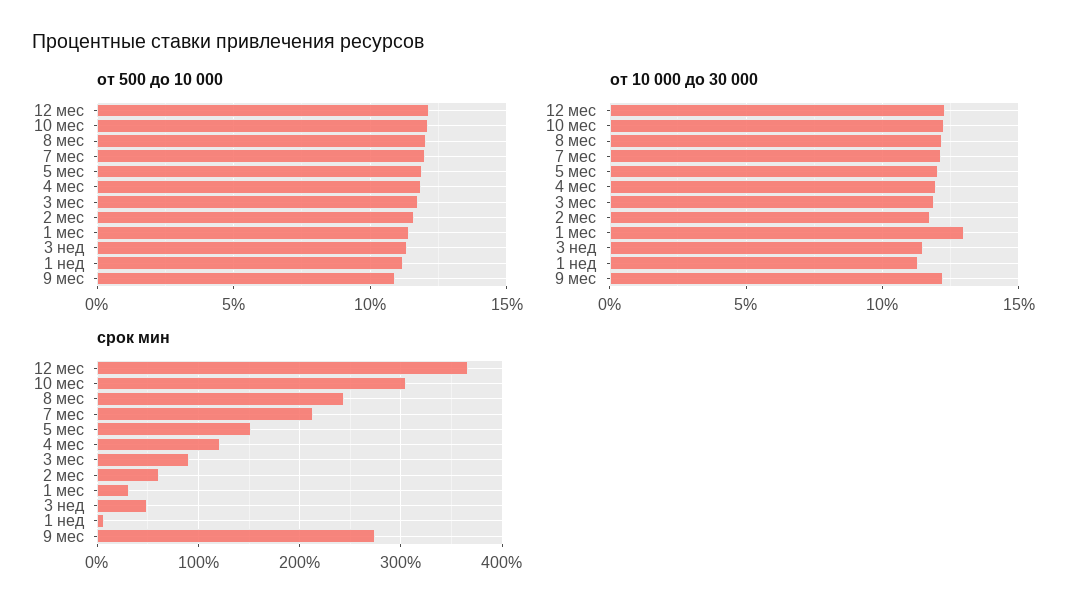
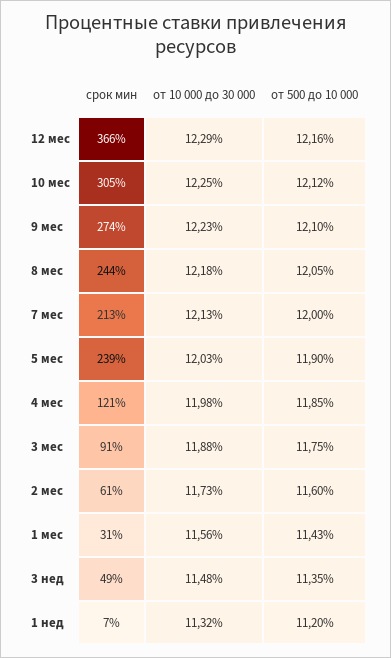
от 500 до 10 000, 9 мес: 11 -> 12.1
от 10 000 до 30 000, 1 мес: 13 -> 11.56
срок мин, 5 мес: 150 -> 239

